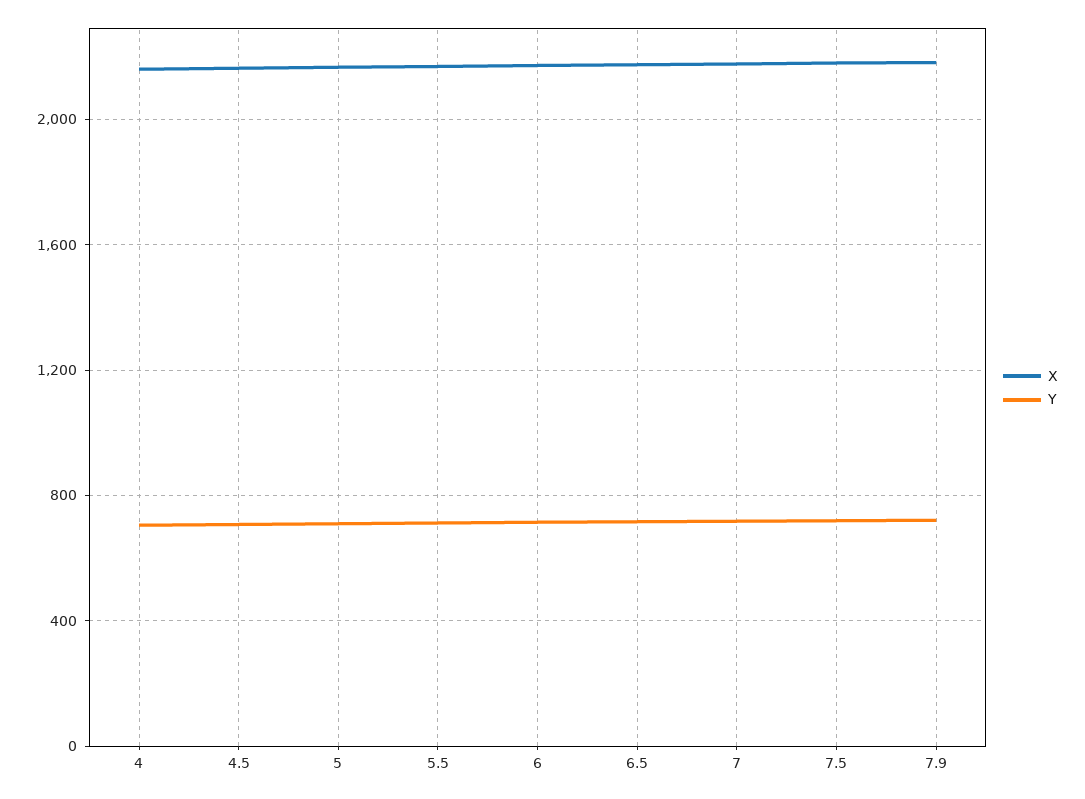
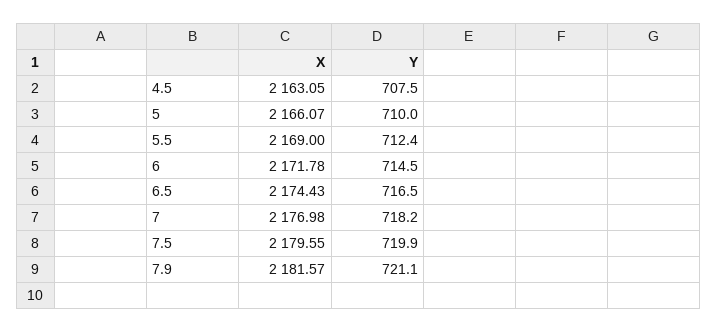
X, 4: 2150 -> none
Y, 4: 700 -> none

